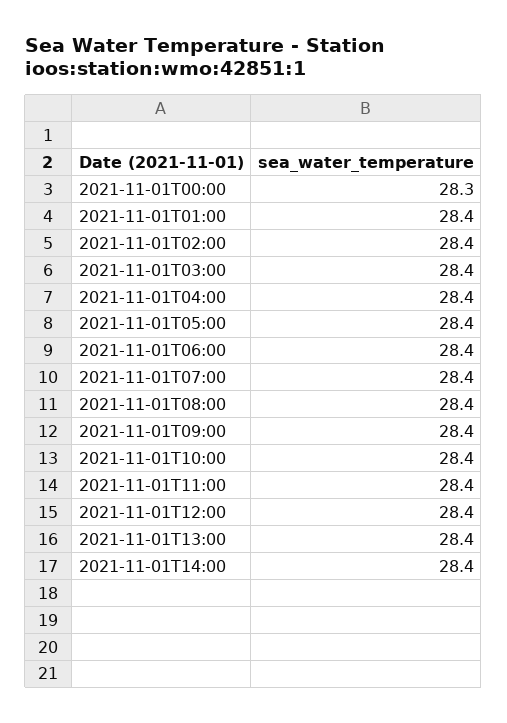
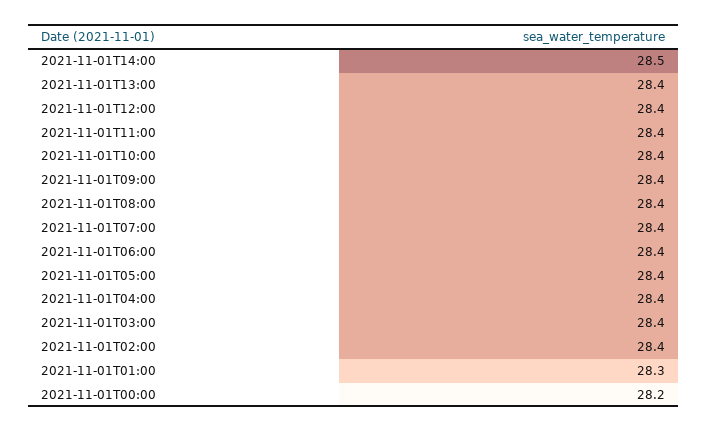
2021-11-01T00:00: 28.3 -> 28.2
2021-11-01T01:00: 28.4 -> 28.3
2021-11-01T14:00: 28.4 -> 28.5

